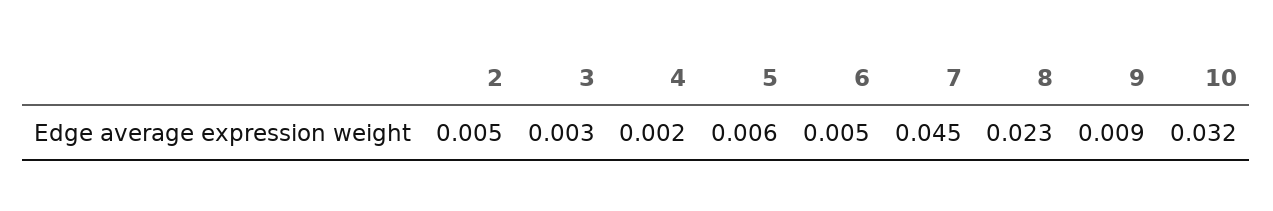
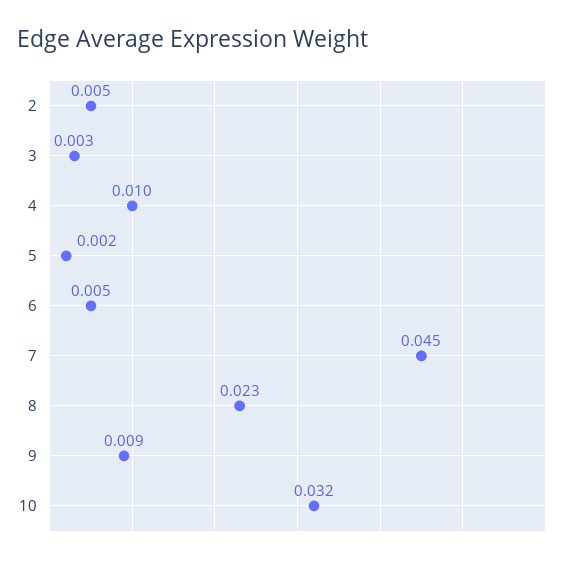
4: 0.002 -> 0.01
5: 0.006 -> 0.002

